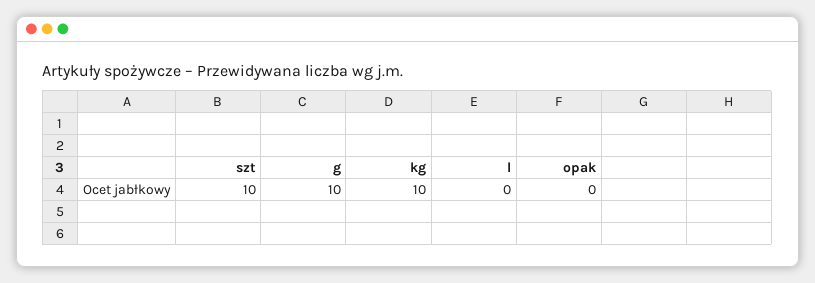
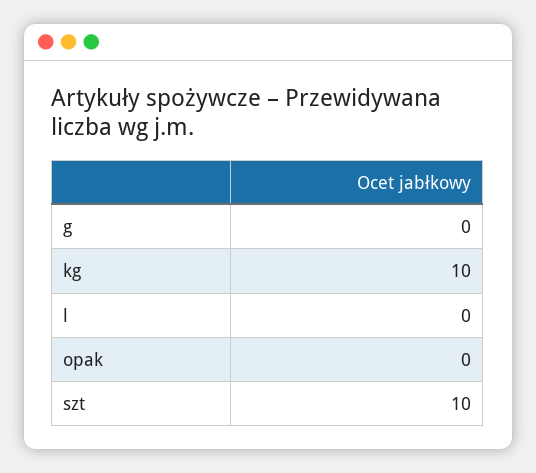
g: 10 -> 0

